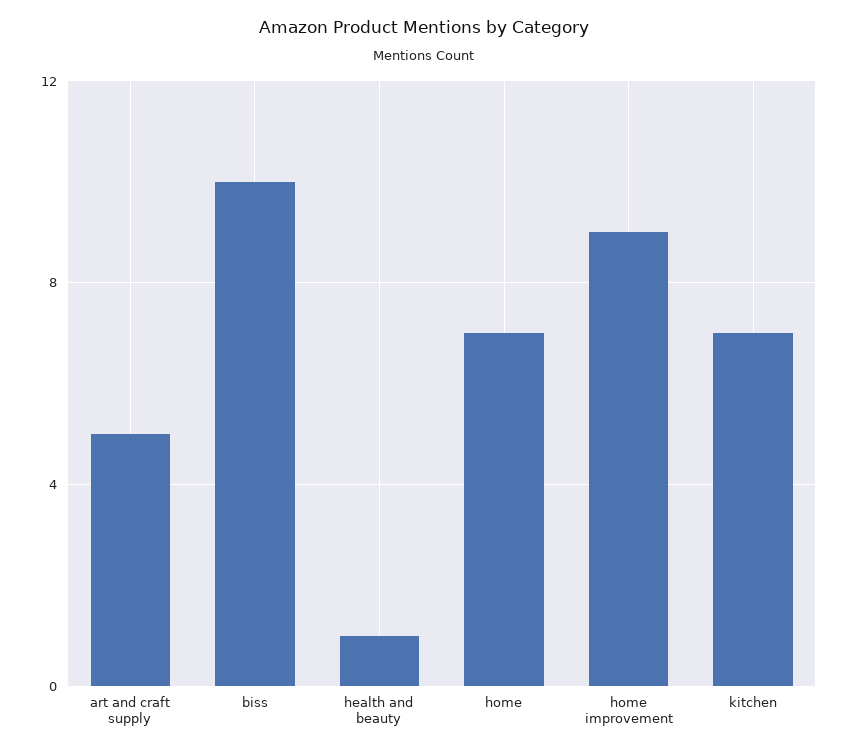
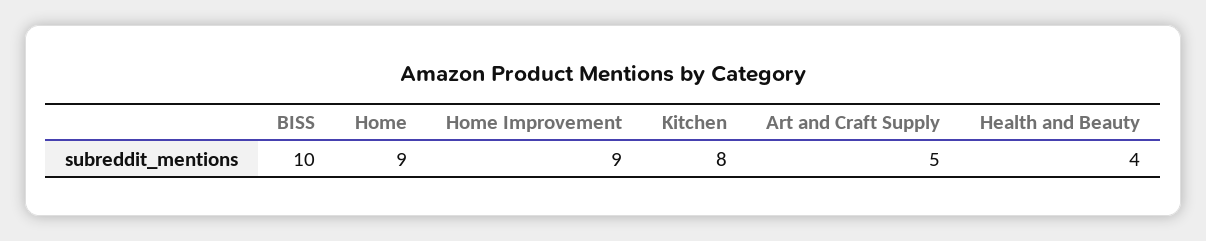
health and beauty: 1 -> 4
home: 7 -> 9
kitchen: 7 -> 8

